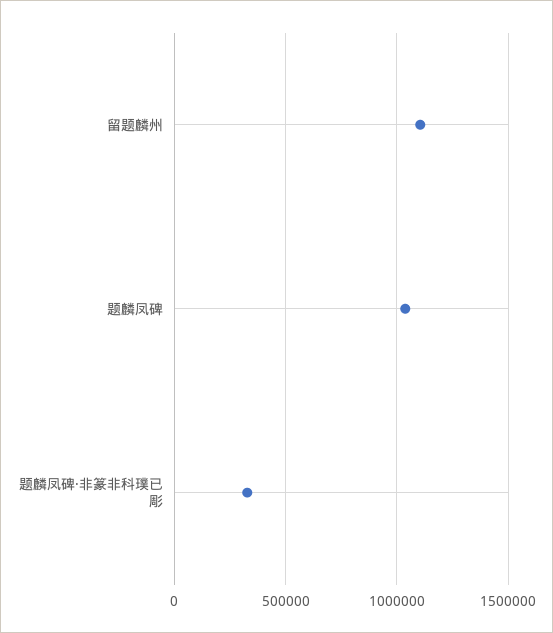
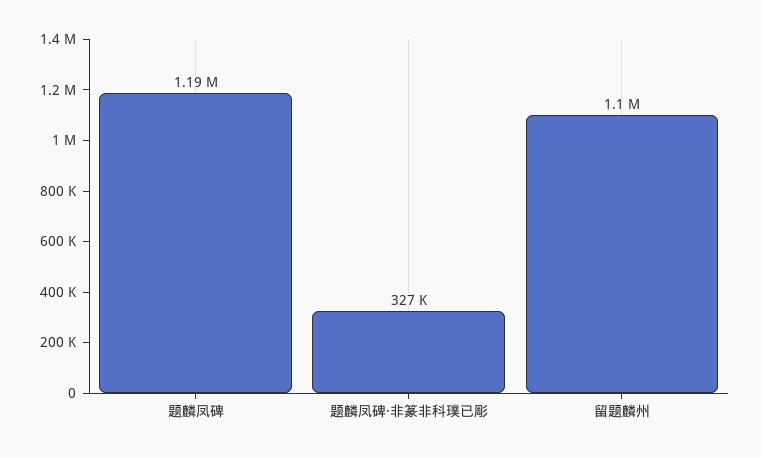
题麟凤碑: 1050000 -> 1190000

